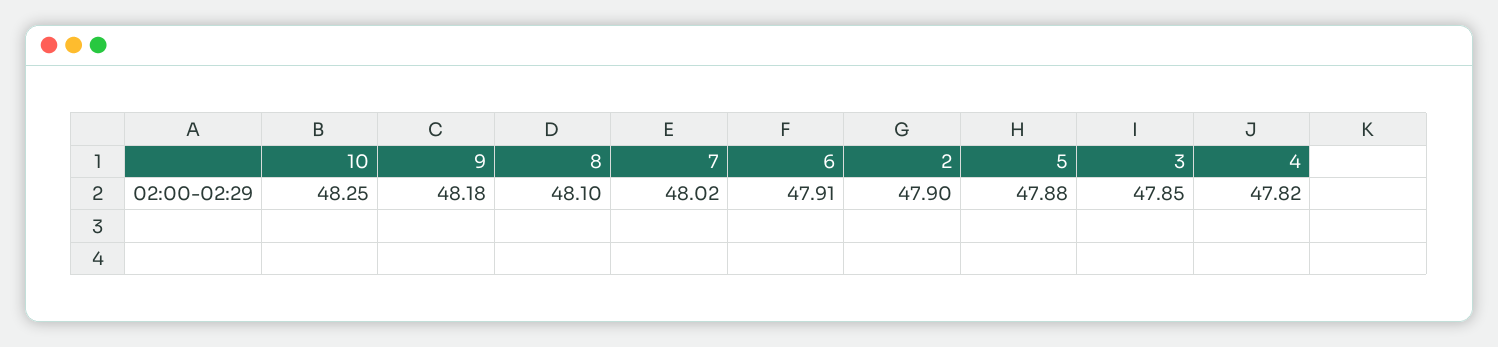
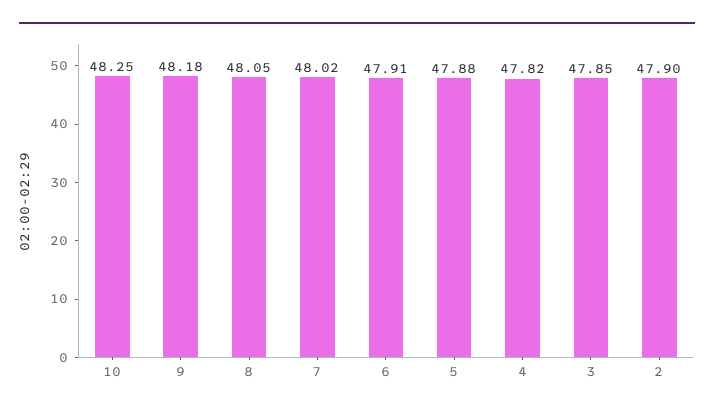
8: 48.1 -> 48.05

